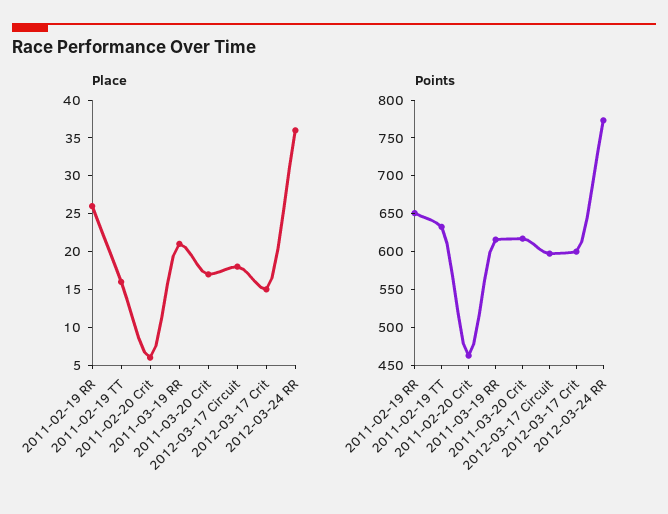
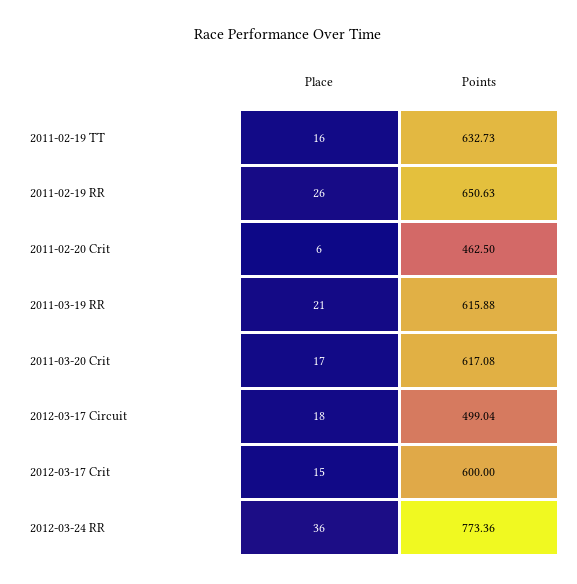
Points, 2012-03-17 Circuit: 600 -> 499.04

